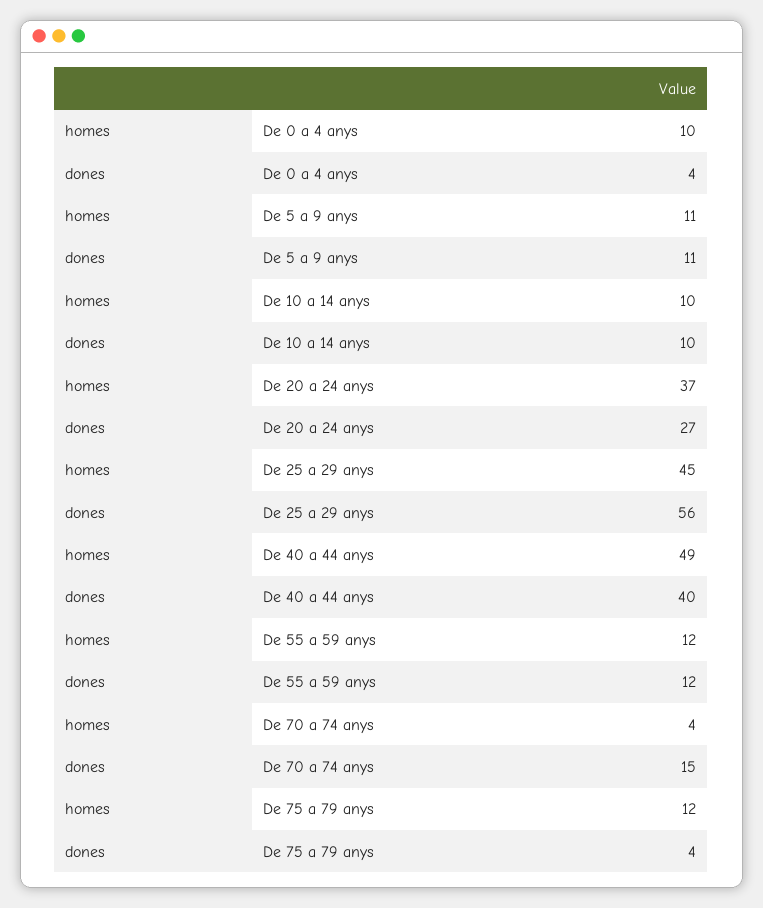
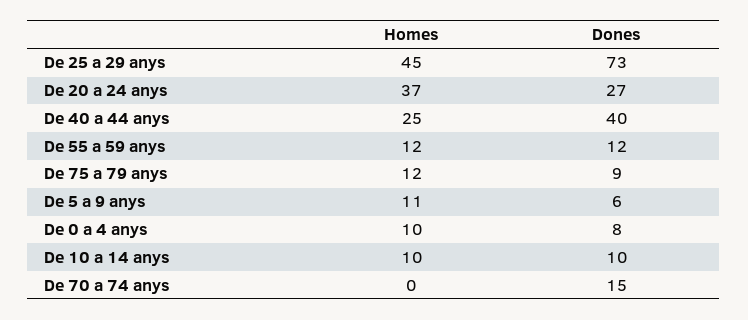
dones, De 0 a 4 anys: 4 -> 8
dones, De 5 a 9 anys: 11 -> 6
dones, De 25 a 29 anys: 56 -> 73
homes, De 40 a 44 anys: 49 -> 25
homes, De 70 a 74 anys: 4 -> 0
dones, De 75 a 79 anys: 4 -> 9

